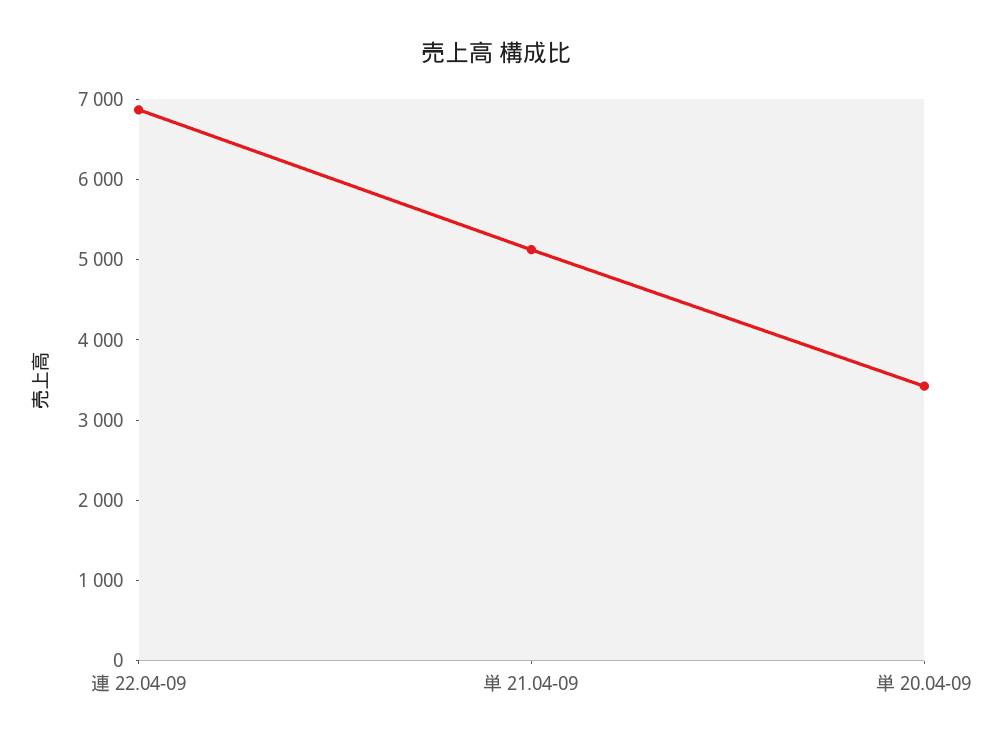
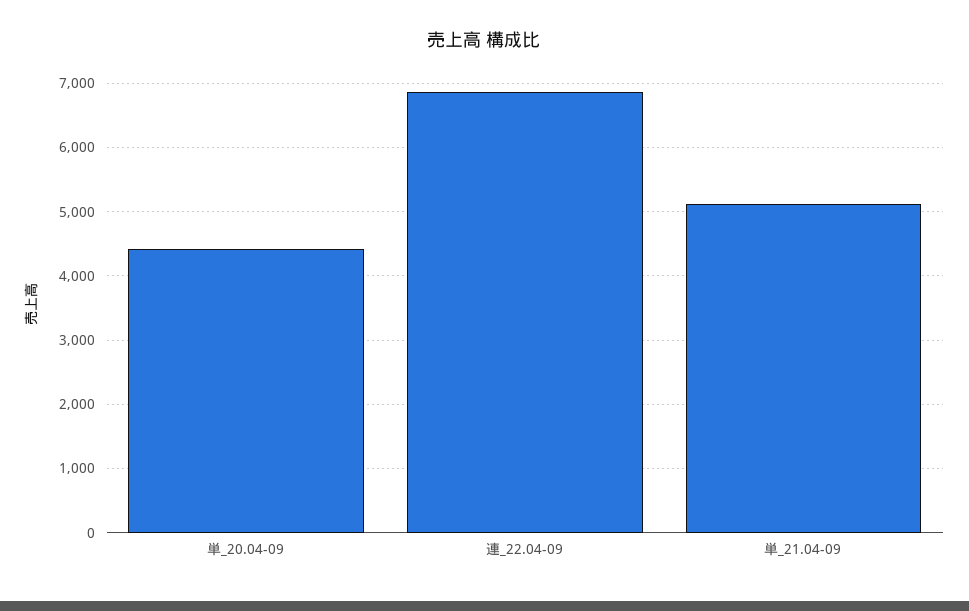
単 20.04-09: 3400 -> 4400

